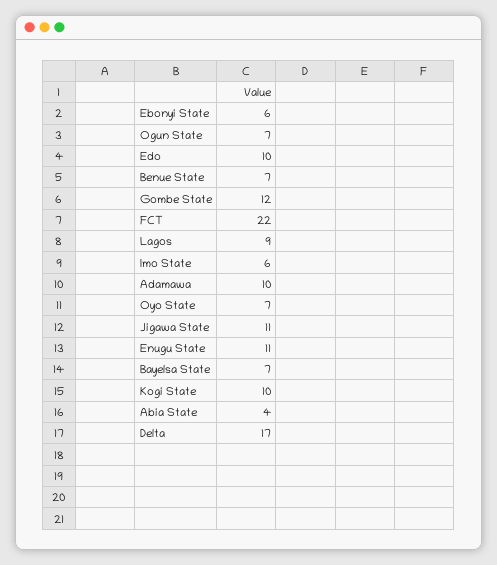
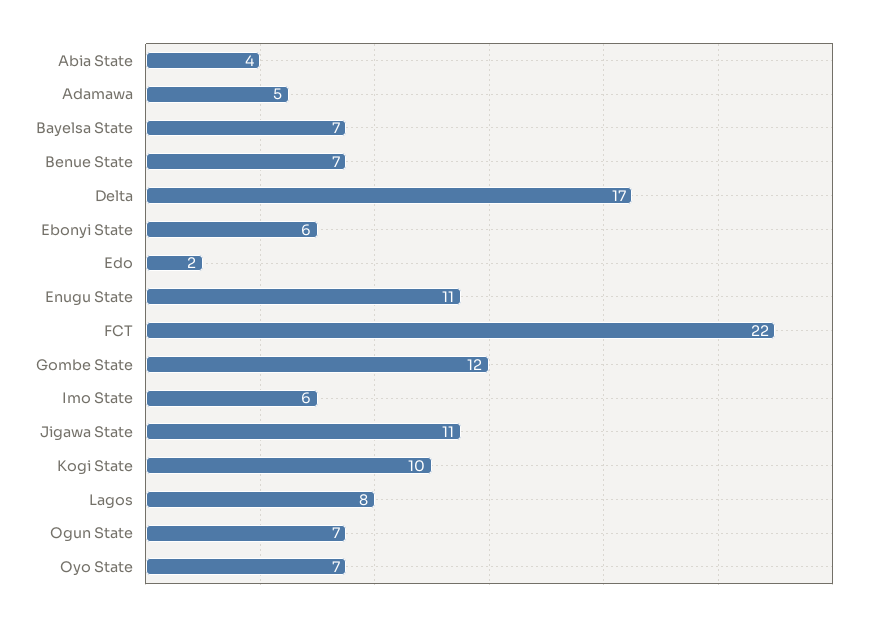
Edo: 10 -> 2
Lagos: 9 -> 8
Adamawa: 10 -> 5

